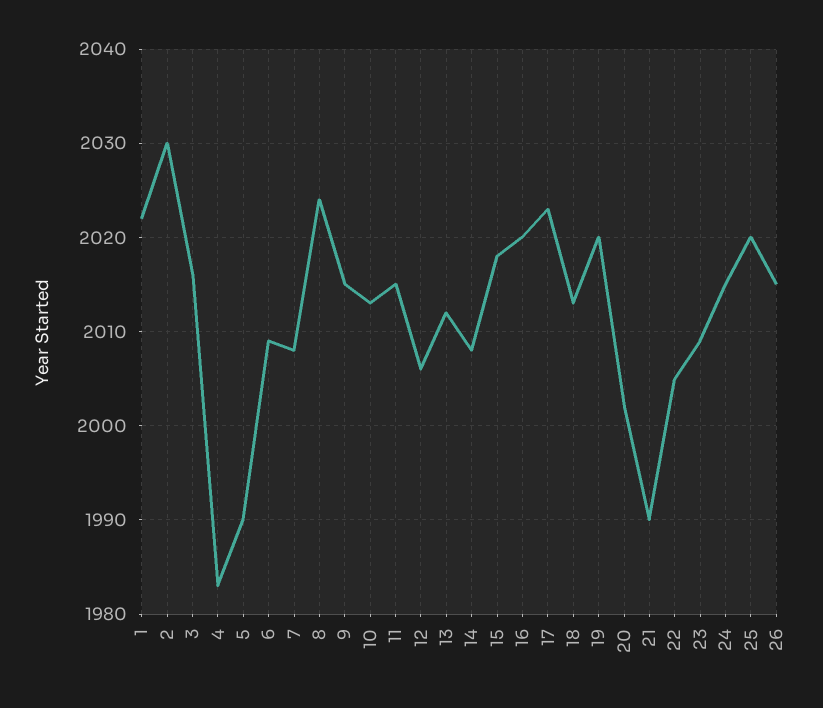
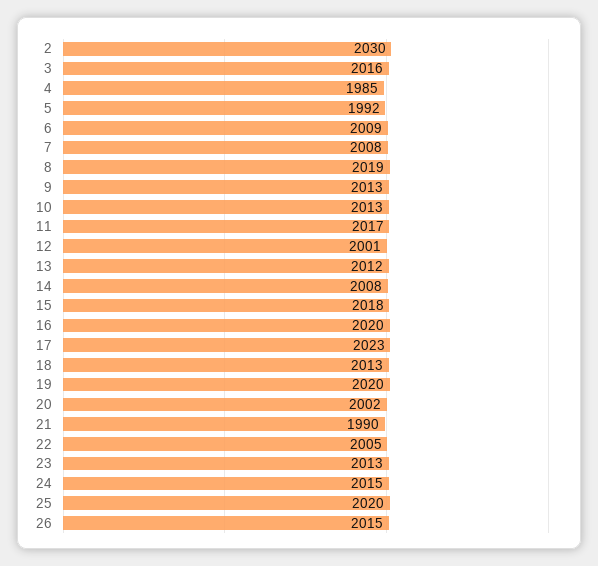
1: 2022 -> none
4: 1983 -> 1985
5: 1990 -> 1992
8: 2024 -> 2019
9: 2015 -> 2013
11: 2015 -> 2017
12: 2006 -> 2001
23: 2009 -> 2013

